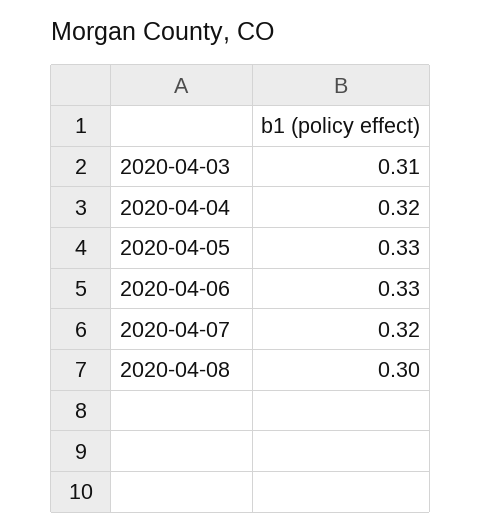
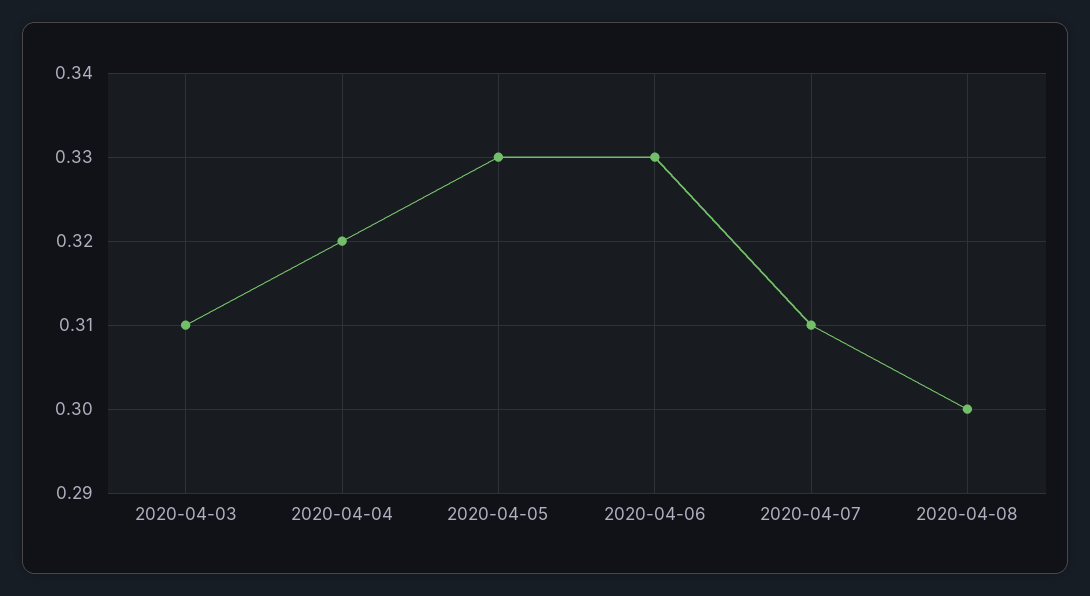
2020-04-07: 0.32 -> 0.31

